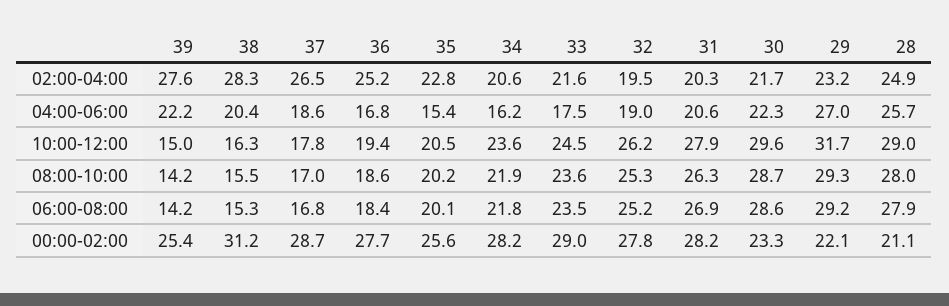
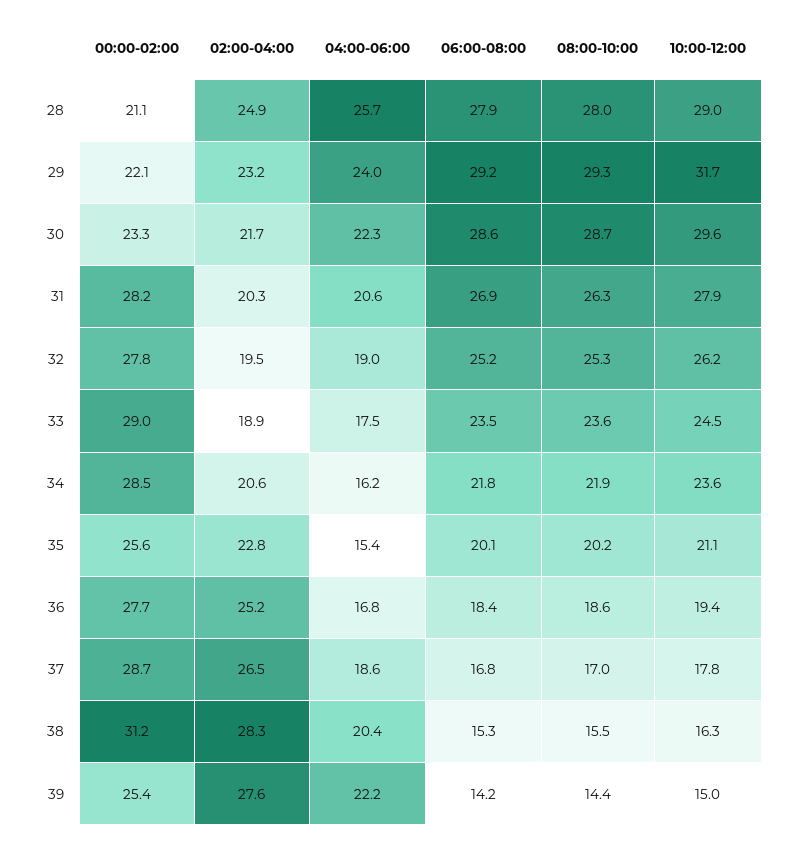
33, 02:00-04:00: 21.6 -> 18.9
29, 04:00-06:00: 27 -> 24
35, 10:00-12:00: 20.5 -> 21.1
39, 08:00-10:00: 14.2 -> 14.4
34, 00:00-02:00: 28.2 -> 28.5

